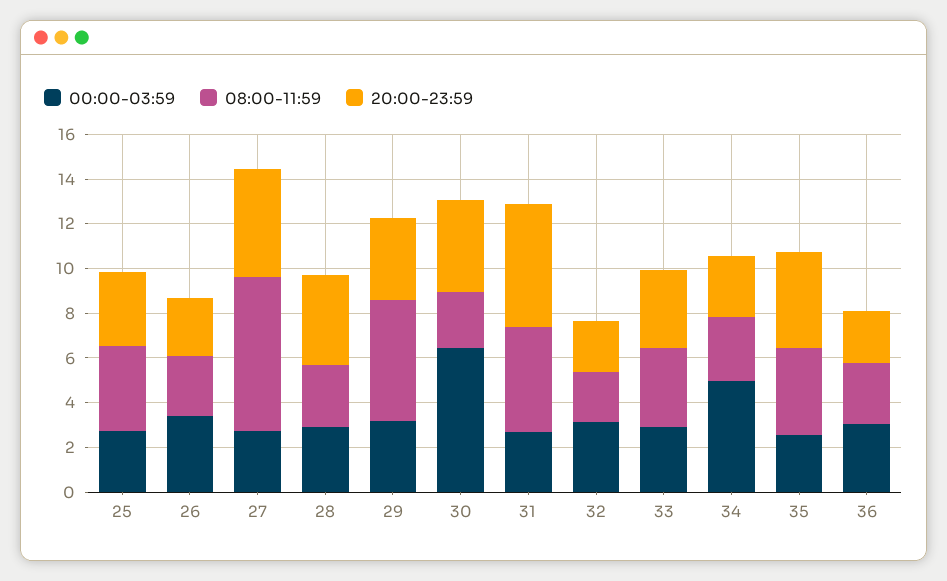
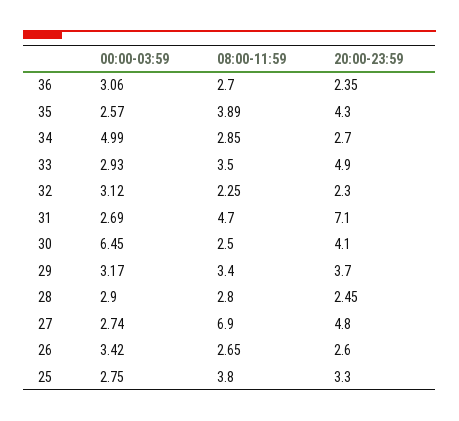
20:00-23:59, 28: 4 -> 2.45
08:00-11:59, 29: 5.5 -> 3.4
20:00-23:59, 31: 5.5 -> 7.1
20:00-23:59, 33: 3.5 -> 4.9

